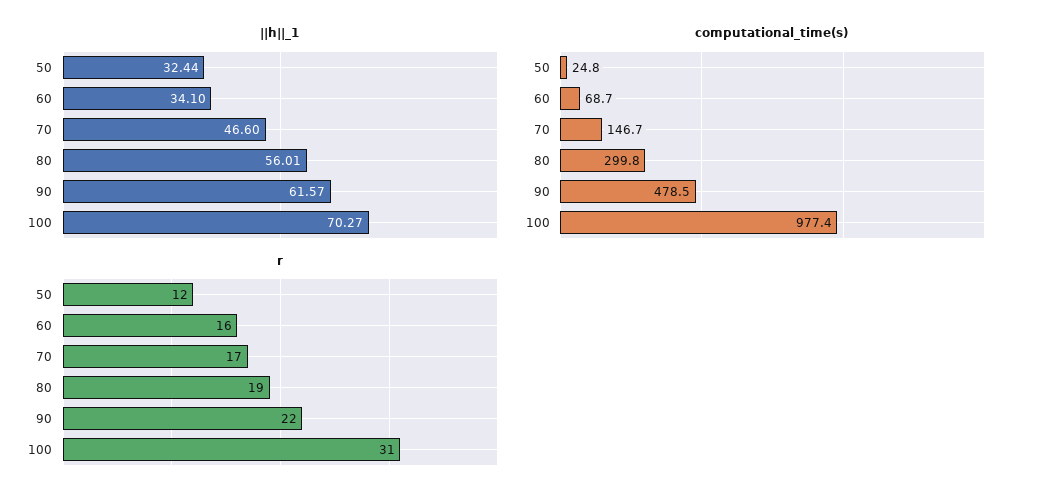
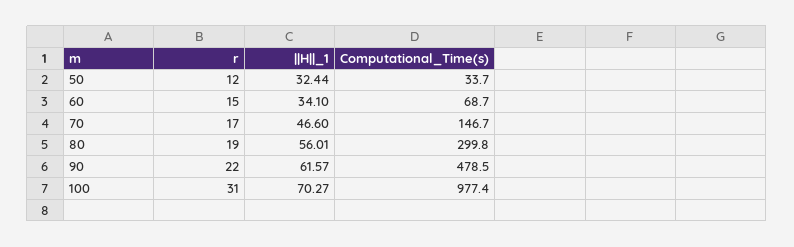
computational_time(s), 50: 24.8 -> 33.7
r, 60: 16 -> 15

